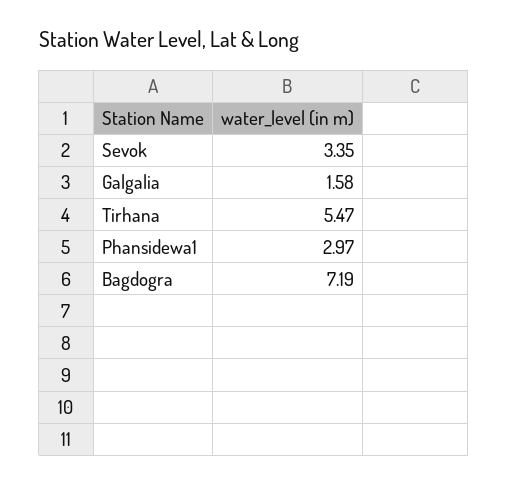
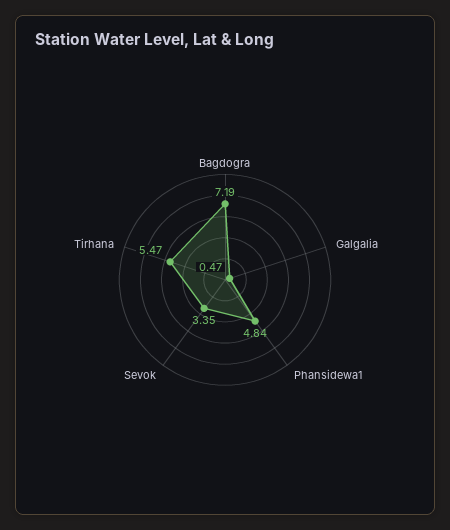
Galgalia: 1.58 -> 0.47
Phansidewa1: 2.97 -> 4.84

